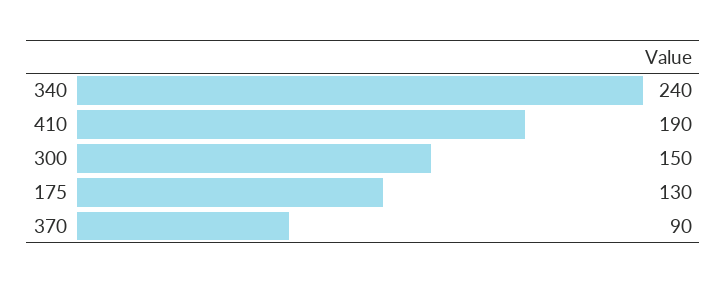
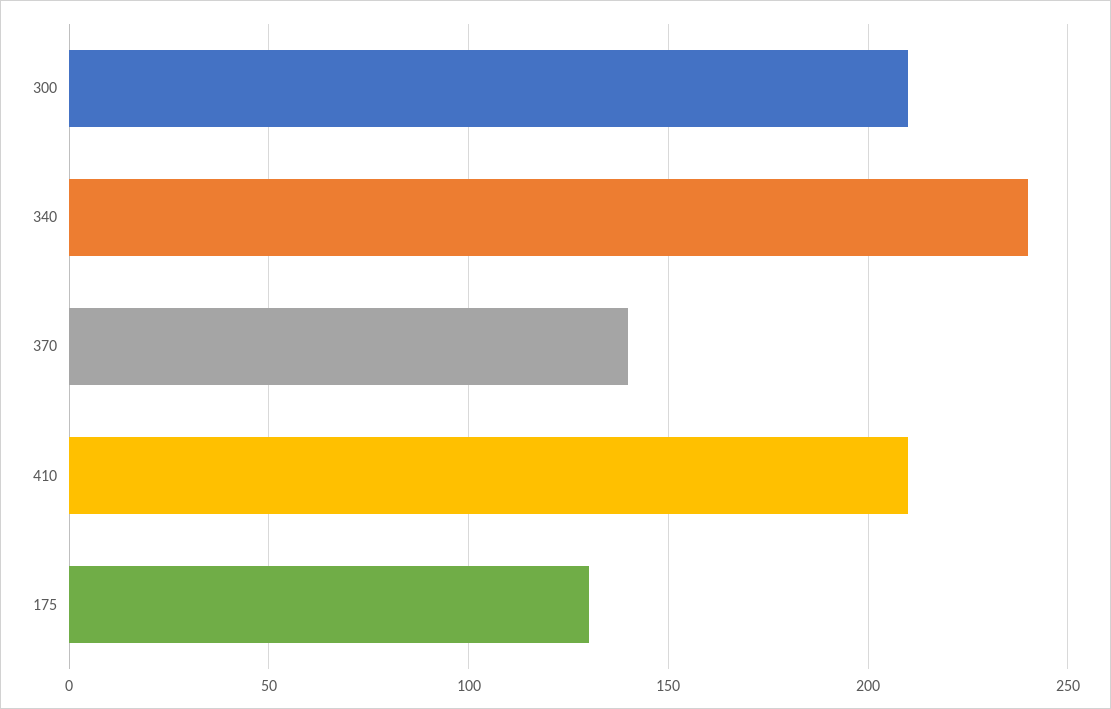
410: 190 -> 210
300: 150 -> 210
370: 90 -> 140

